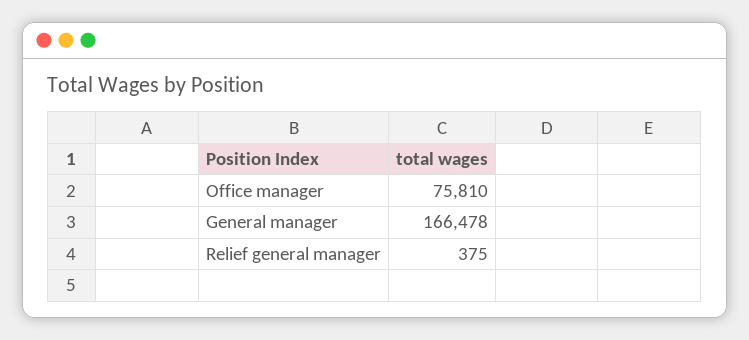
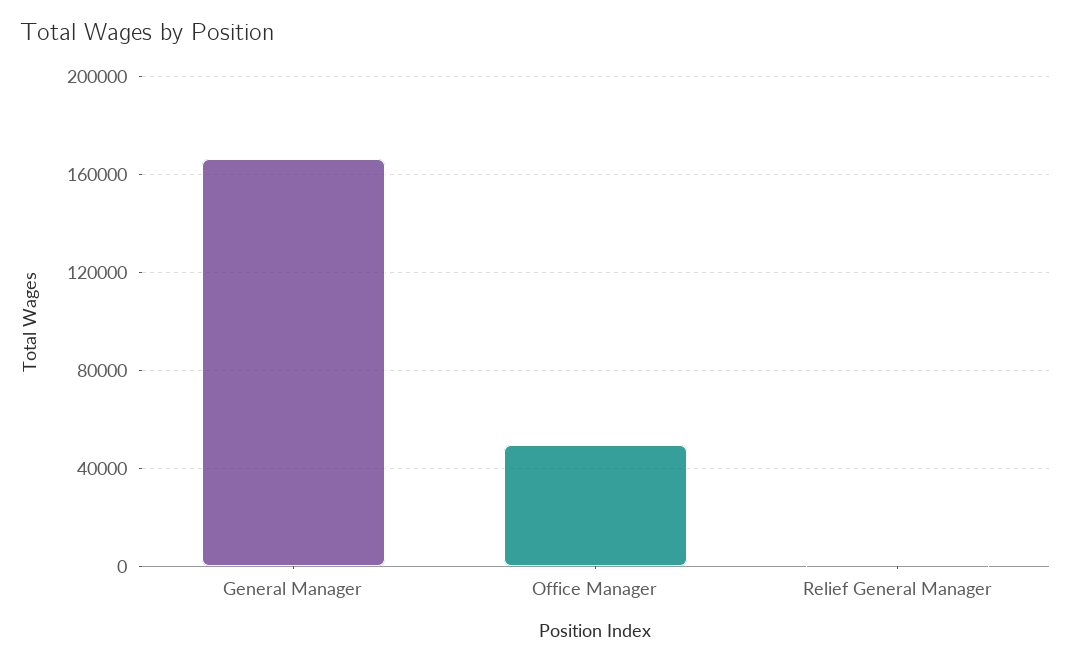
Office manager: 75810 -> 50000

